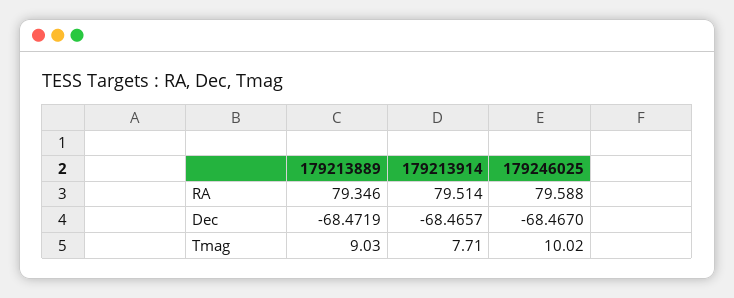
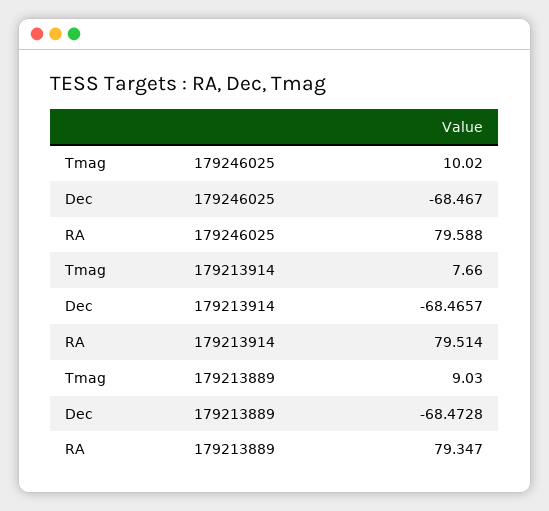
179213889, RA: 79.346 -> 79.347
179213889, Dec: -68.4719 -> -68.4728
179213914, Tmag: 7.71 -> 7.66

